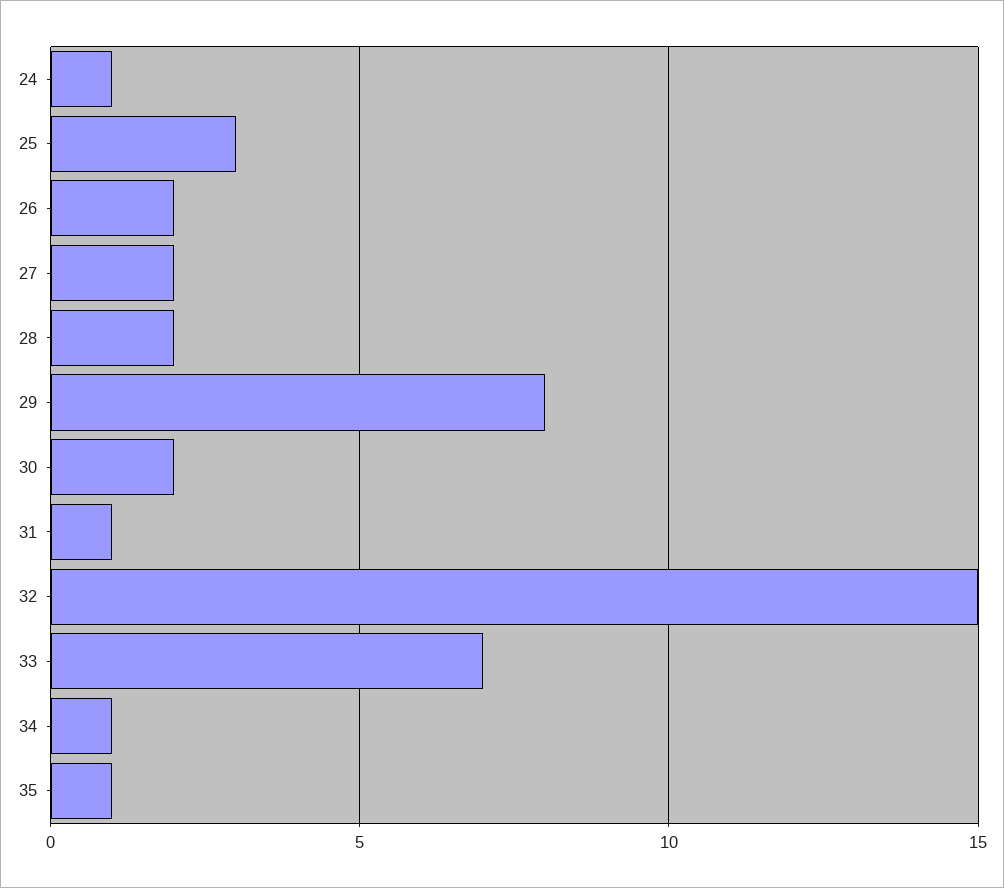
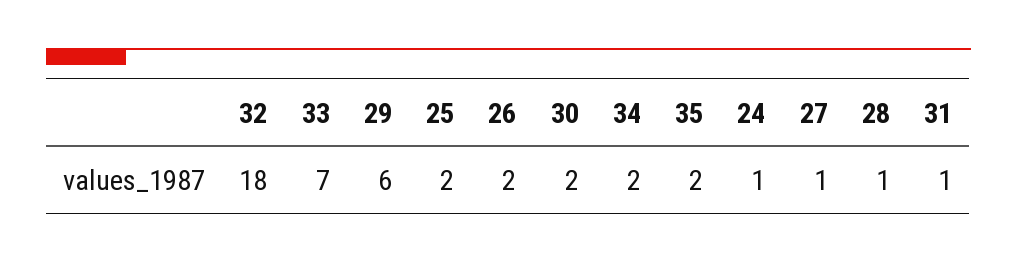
25: 3 -> 2
27: 2 -> 1
28: 2 -> 1
29: 8 -> 6
32: 15 -> 18
34: 1 -> 2
35: 1 -> 2

